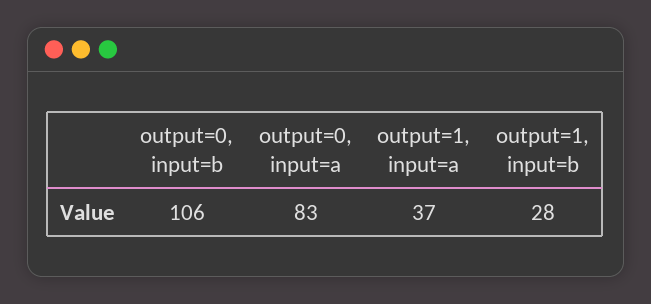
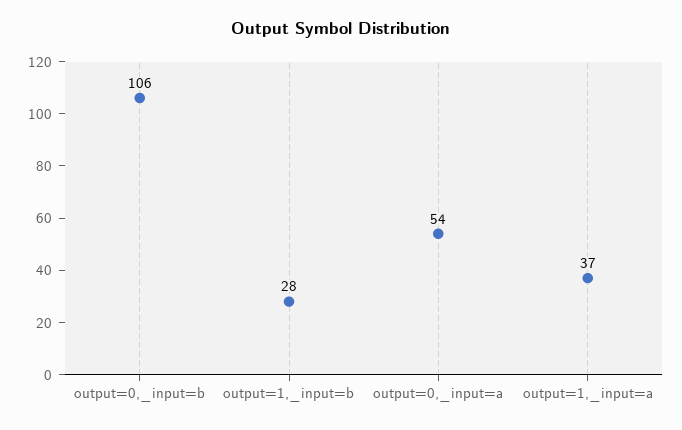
output=0, input=a: 83 -> 54

